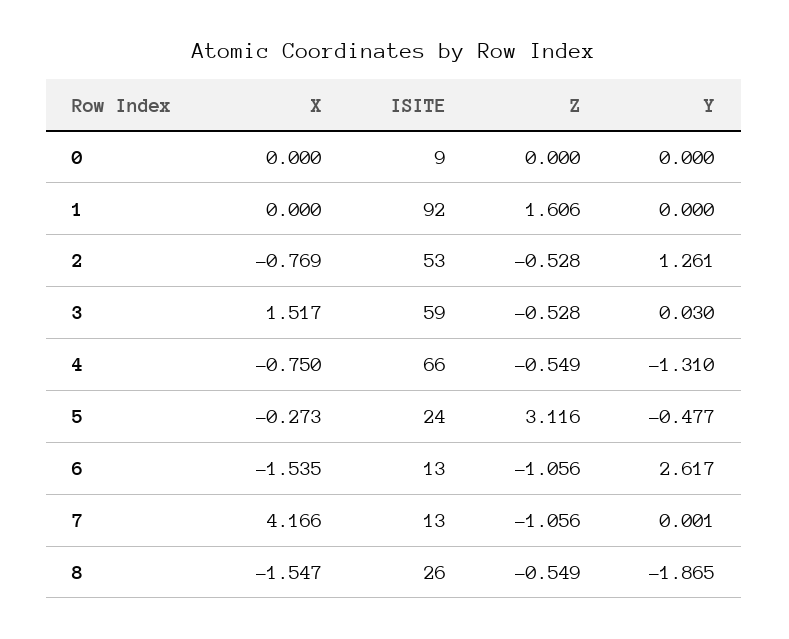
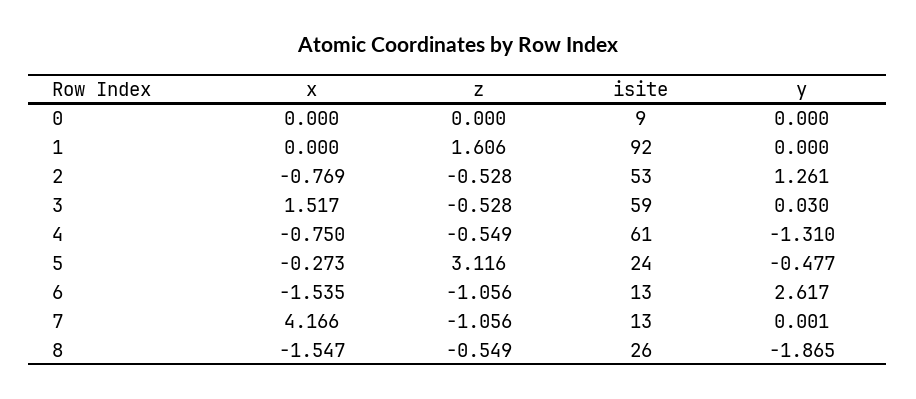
ISITE, 4: 66 -> 61

